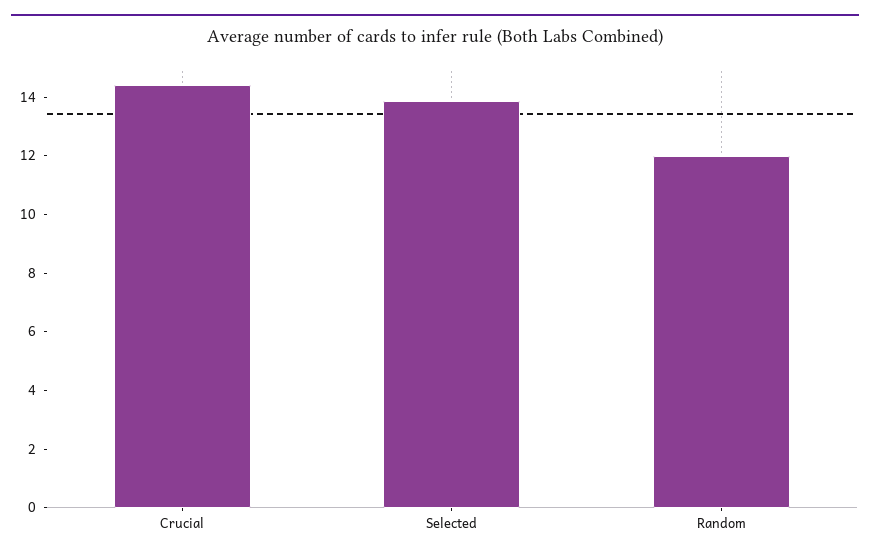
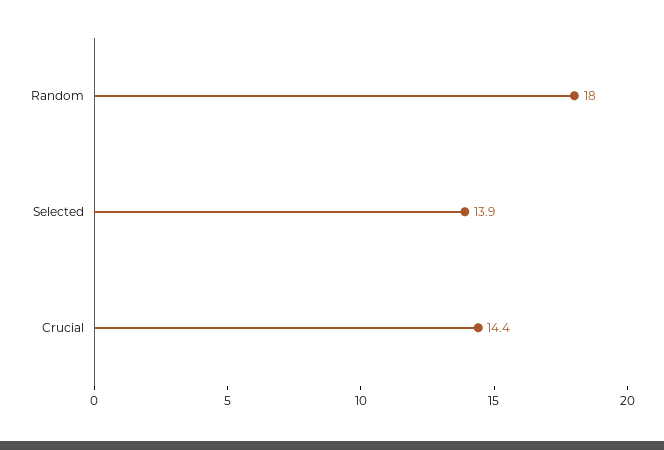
Random: 12 -> 18

